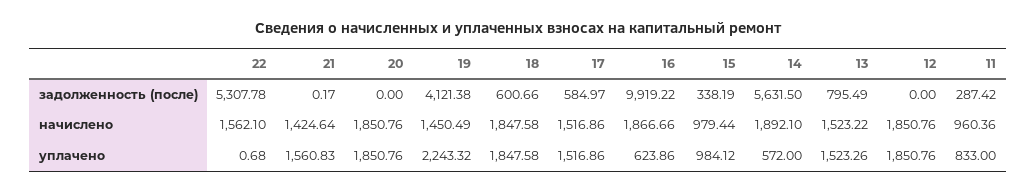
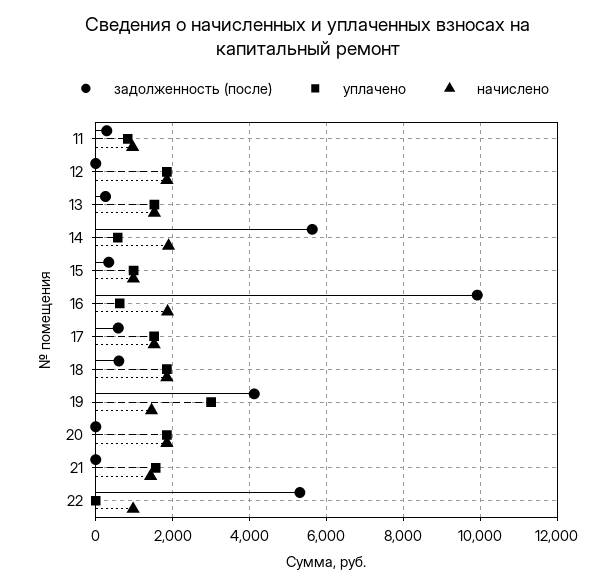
задолженность (после), 13: 795.49 -> 200
начислено, 22: 1562.1 -> 1000
уплачено, 19: 2243.32 -> 3000

